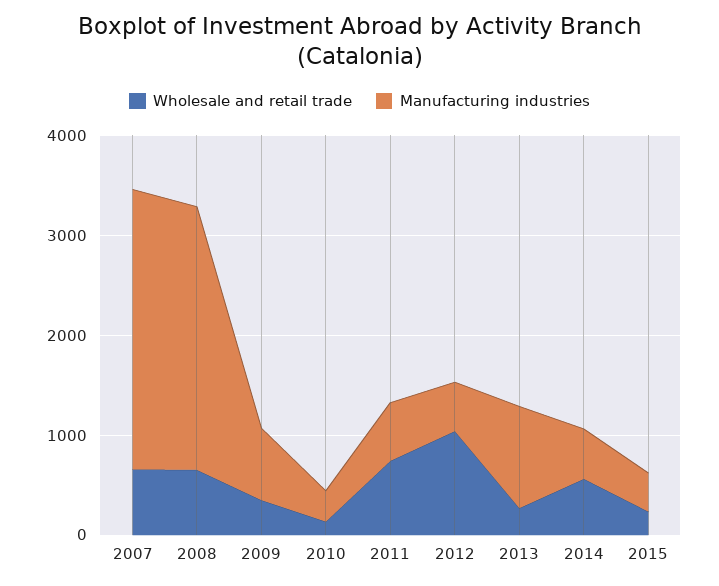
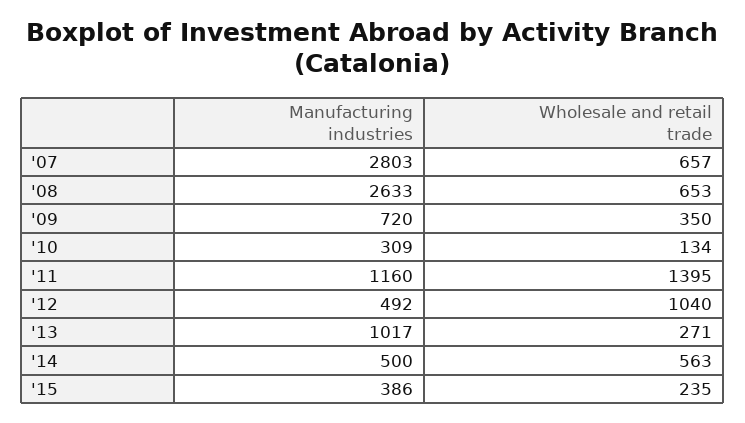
Wholesale and retail trade, 2011: 800 -> 1395
Manufacturing industries, 2011: 600 -> 1160

